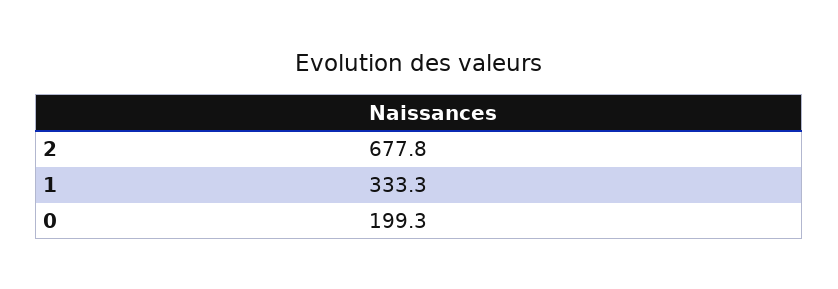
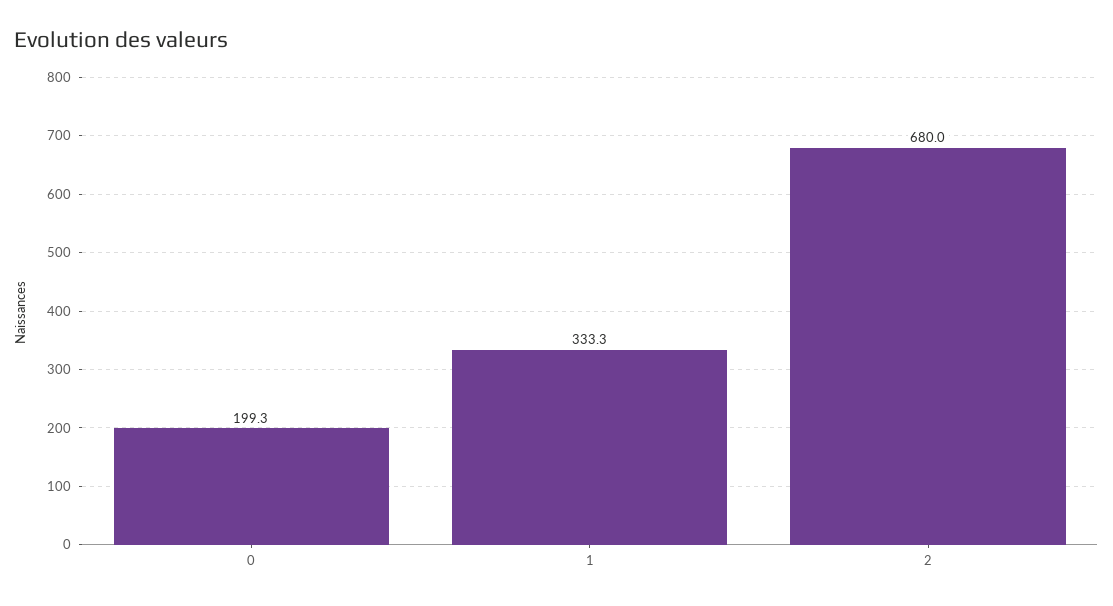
2: 677.8 -> 680

